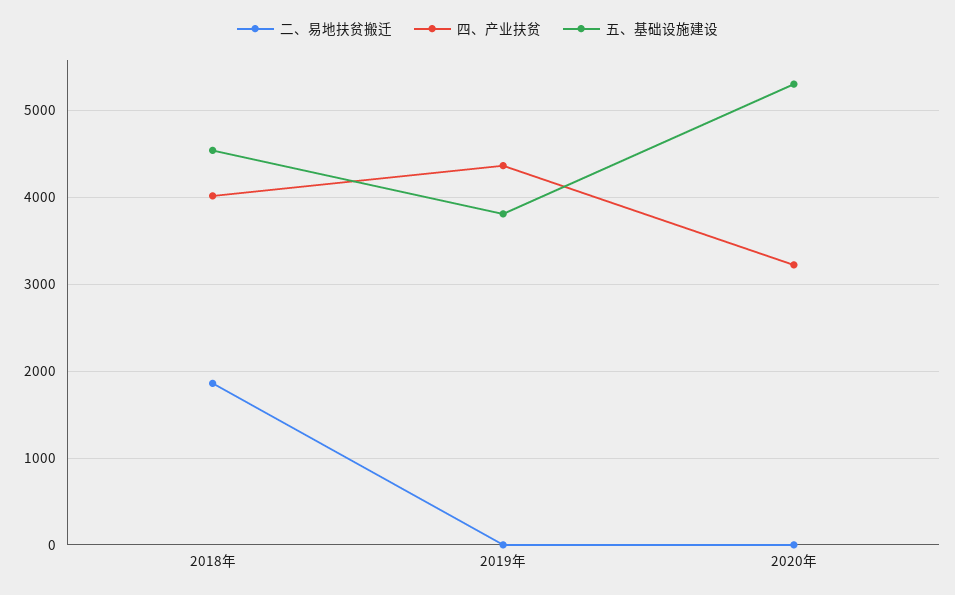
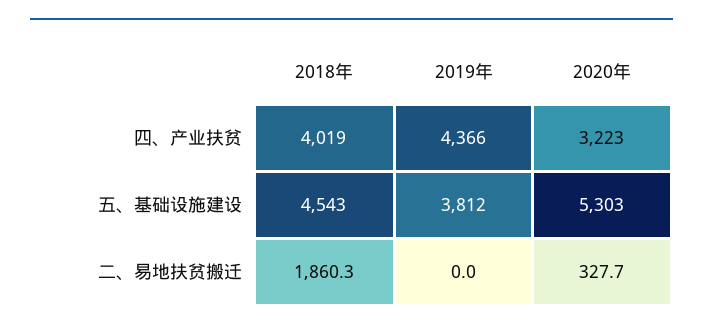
二、易地扶贫搬迁, 2020年: 0 -> 327.7

